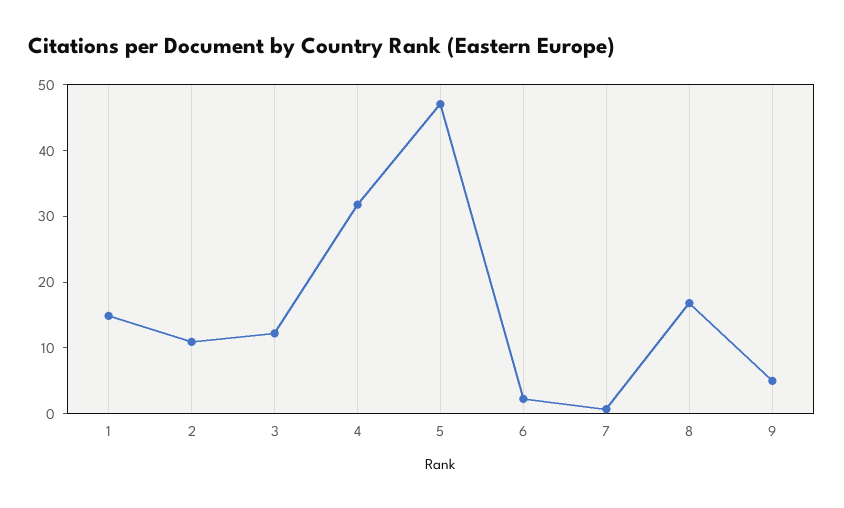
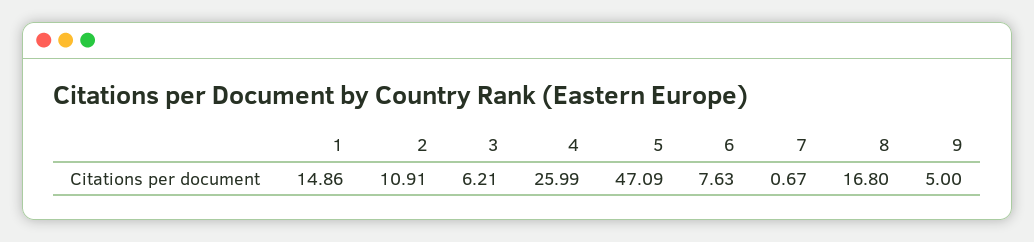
3: 12 -> 6.21
4: 32 -> 25.99
6: 2 -> 7.63

